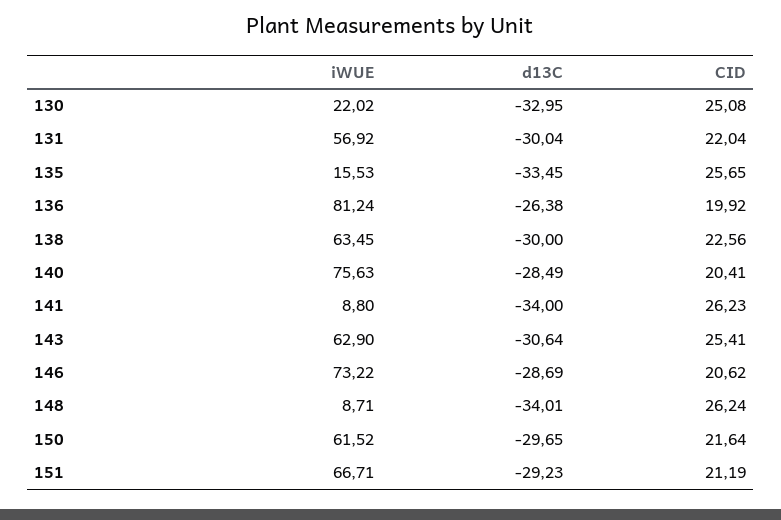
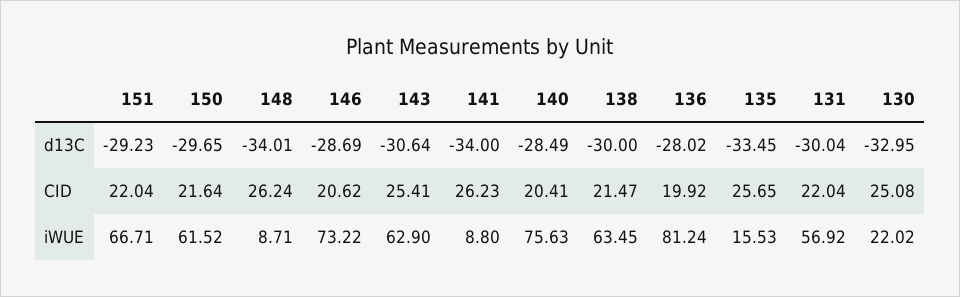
d13C, 136: -26.38 -> -28.02
CID, 138: 22.56 -> 21.47
CID, 151: 21.19 -> 22.04

